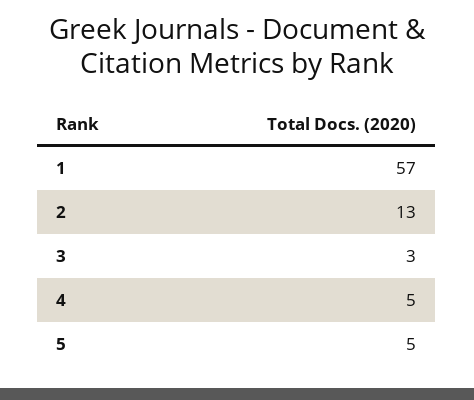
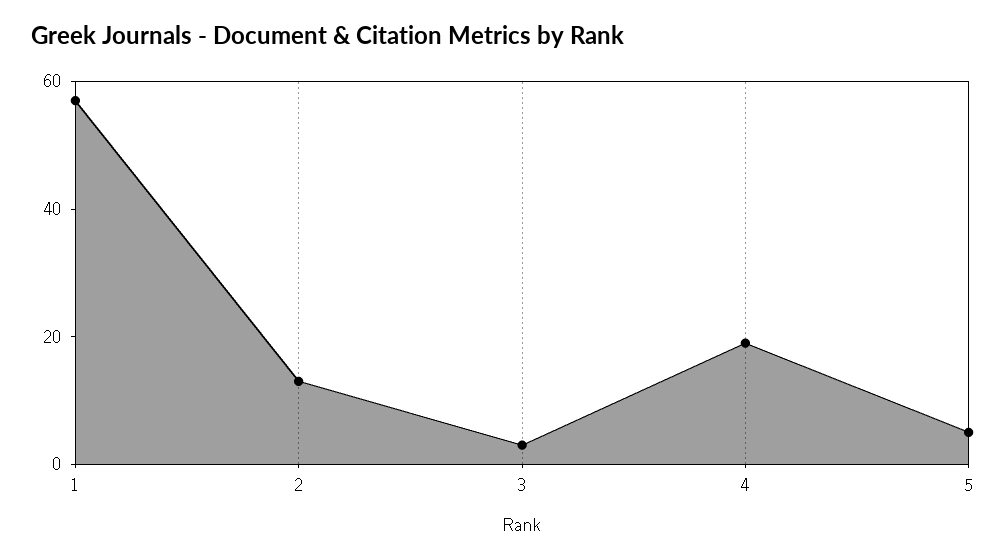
4: 5 -> 20

